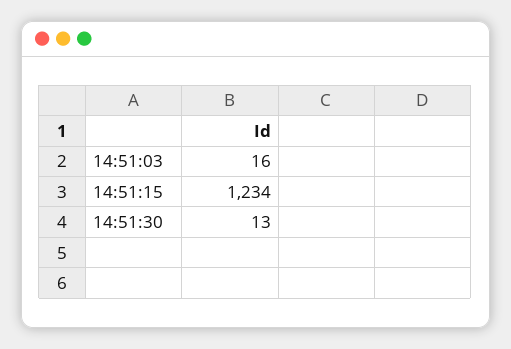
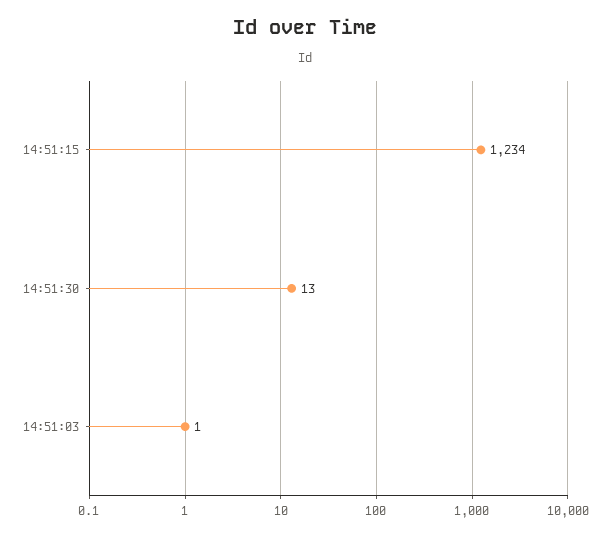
14:51:03: 16 -> 1

